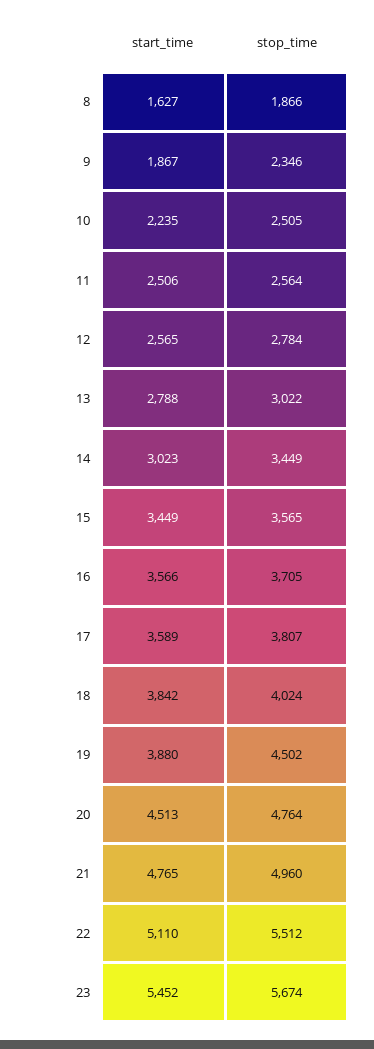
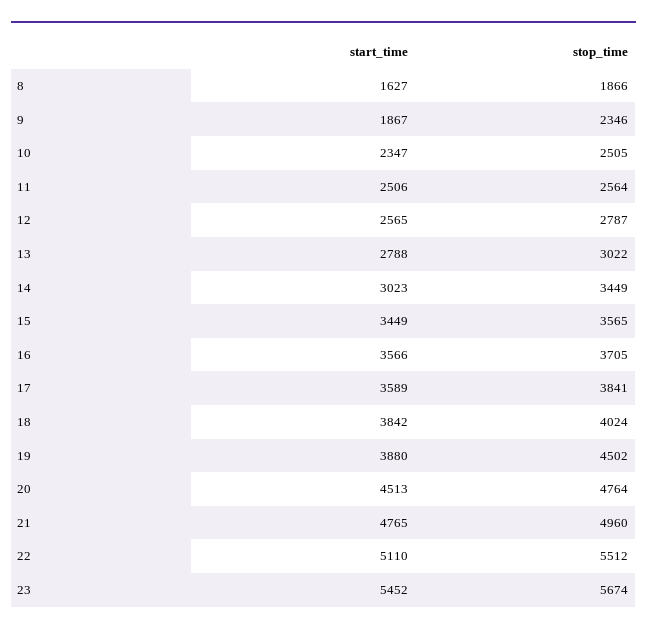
start_time, 10: 2235 -> 2347
stop_time, 12: 2784 -> 2787
stop_time, 17: 3807 -> 3841

